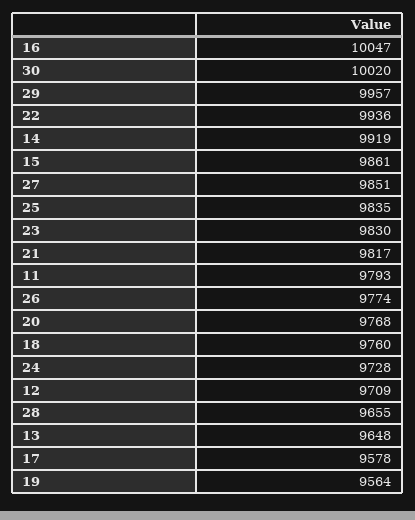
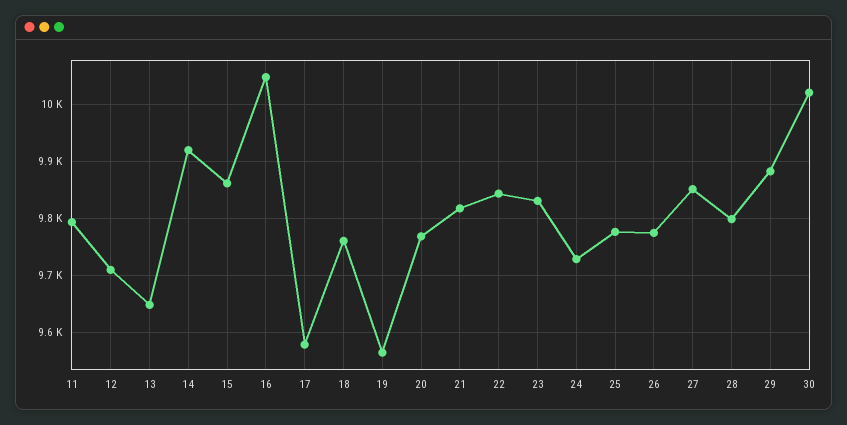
29: 9957 -> 9880
22: 9936 -> 9840
25: 9835 -> 9780
28: 9655 -> 9800

